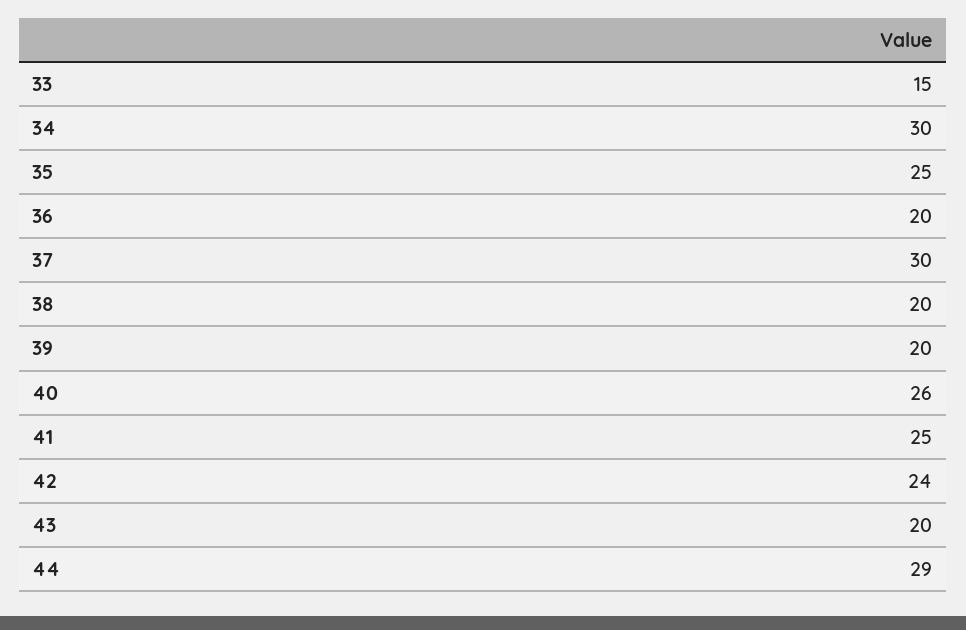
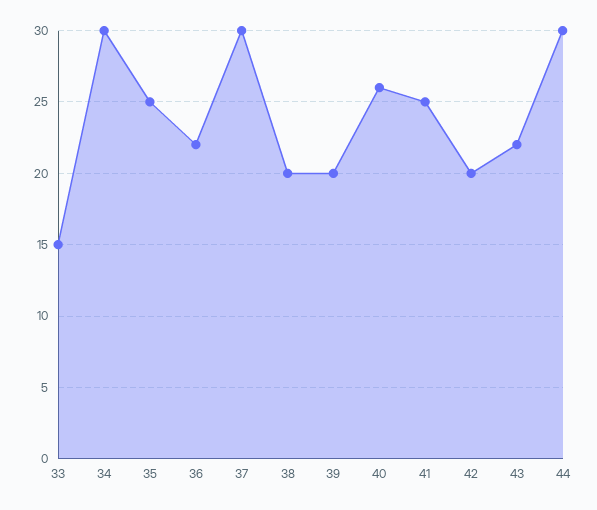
36: 20 -> 22
42: 24 -> 20
43: 20 -> 22
44: 29 -> 30

